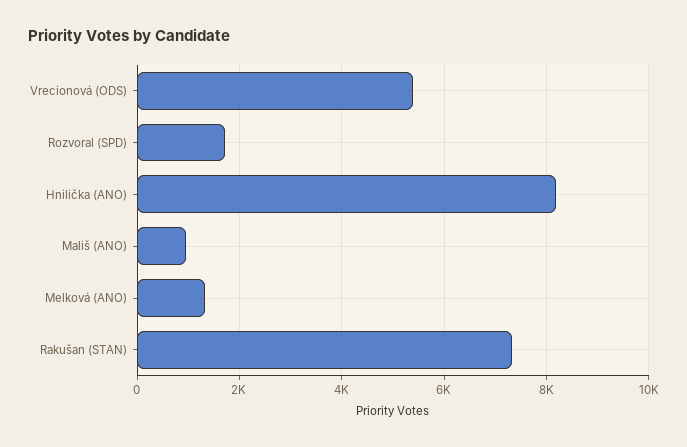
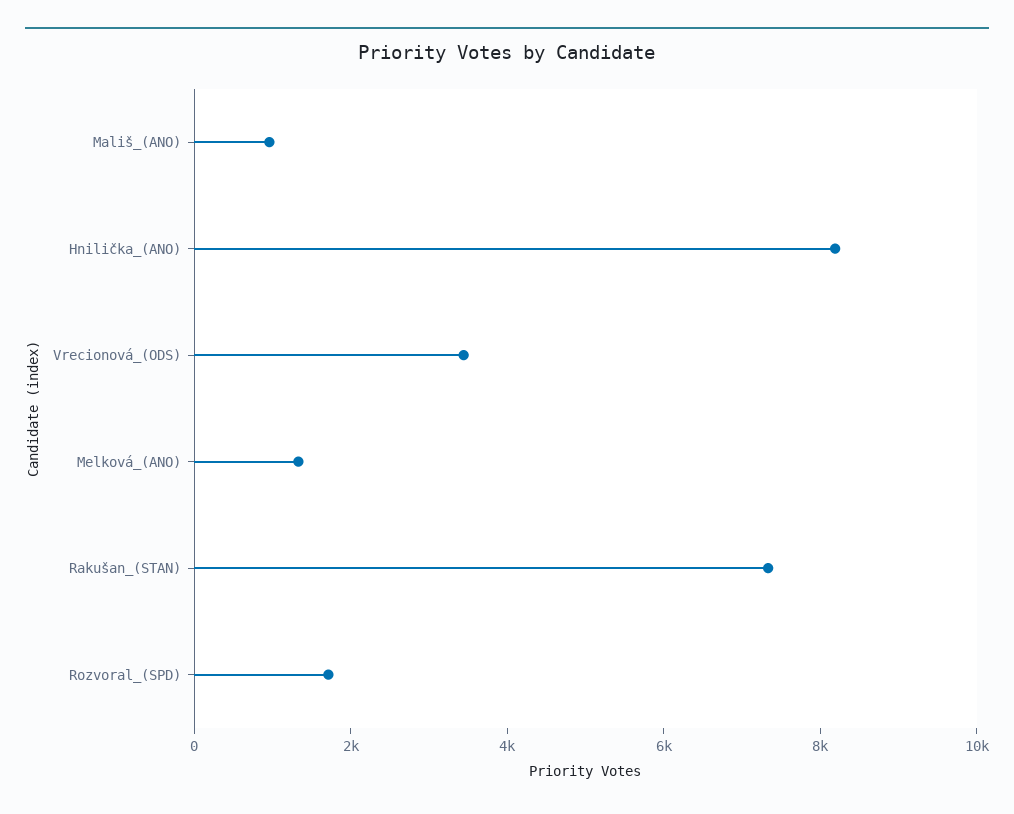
Vrecionová (ODS): 5400 -> 3500

